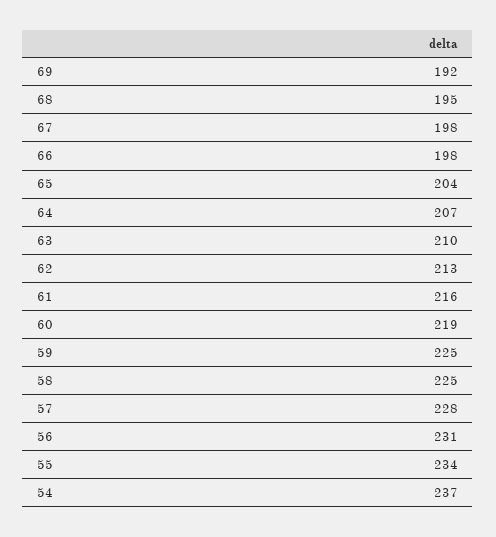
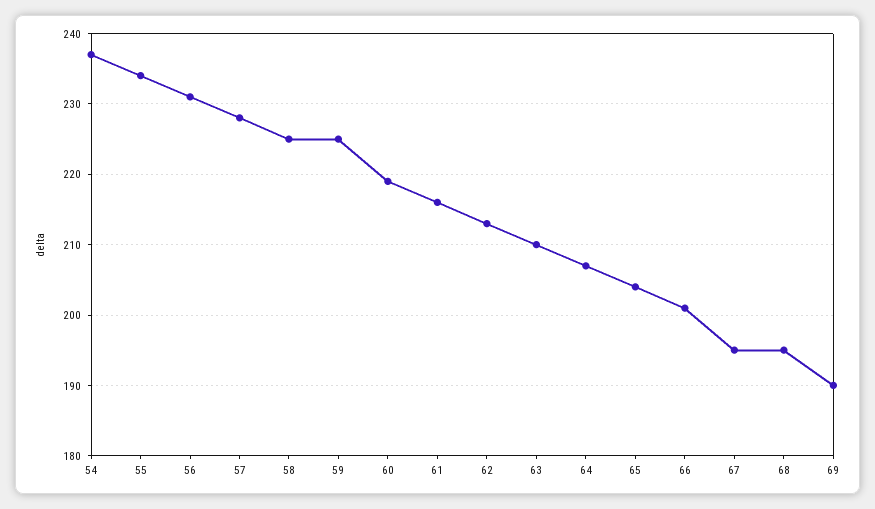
69: 192 -> 190
67: 198 -> 195
66: 198 -> 201

